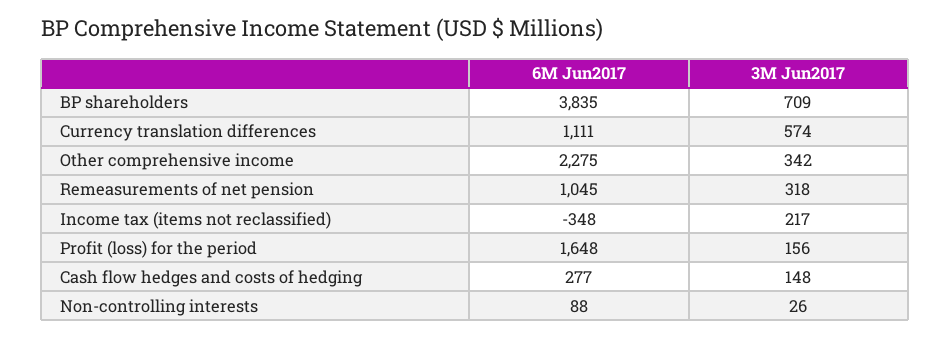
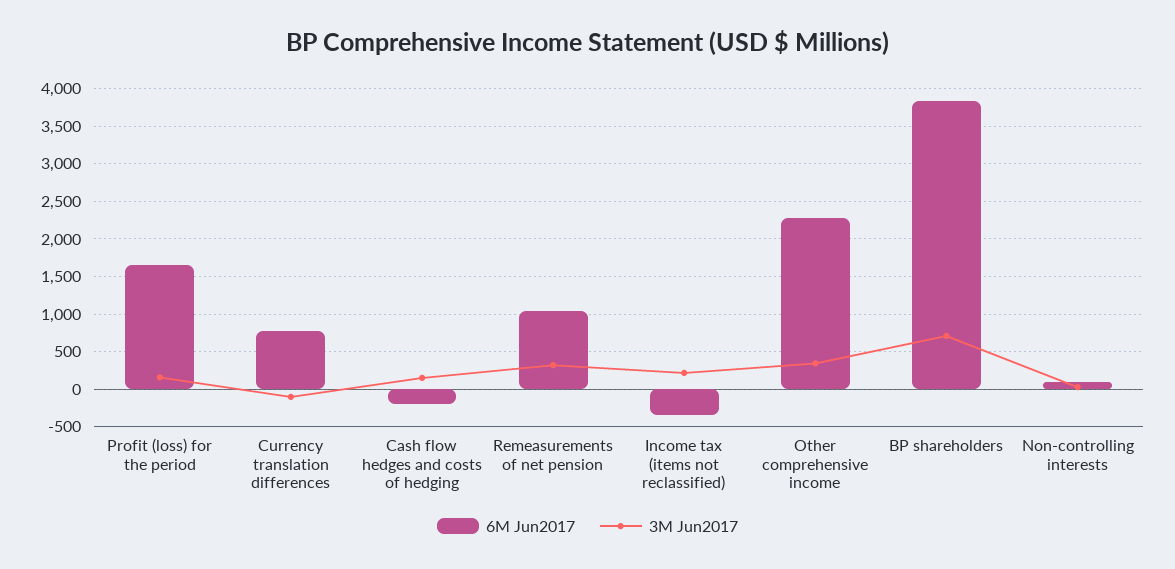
6M Jun2017, Currency translation differences: 1111 -> 800
3M Jun2017, Currency translation differences: 574 -> -100
6M Jun2017, Cash flow hedges and costs of hedging: 277 -> -200

